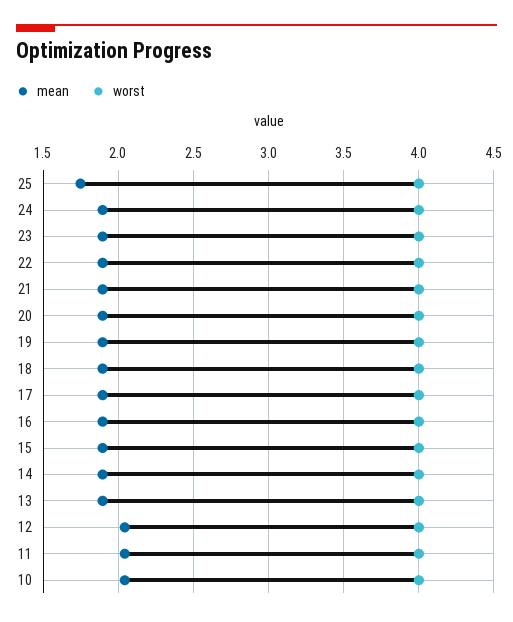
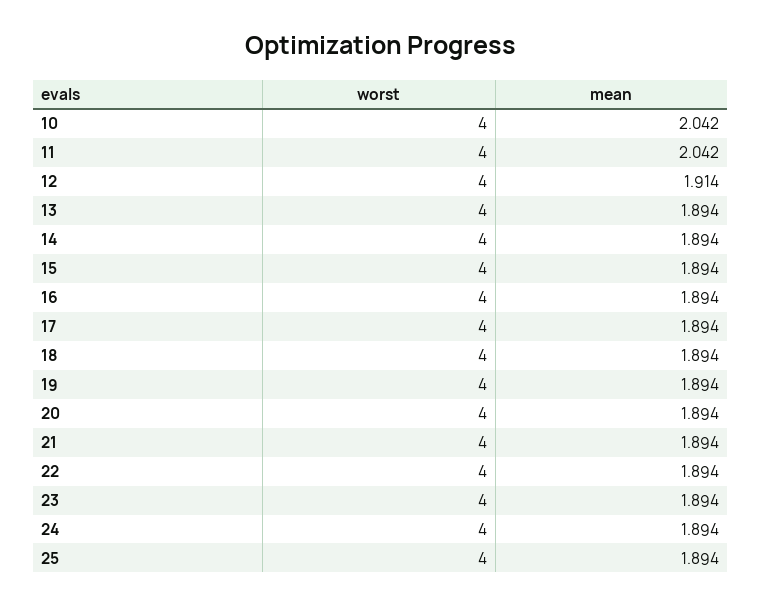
mean, 25: 1.75 -> 1.894
mean, 12: 2.05 -> 1.914

